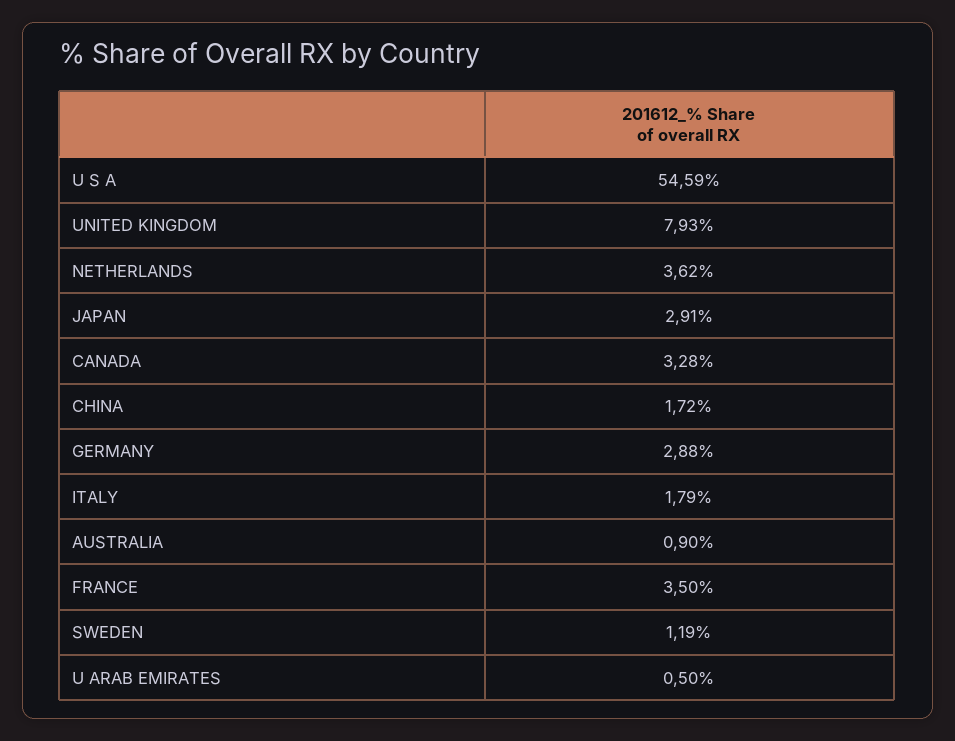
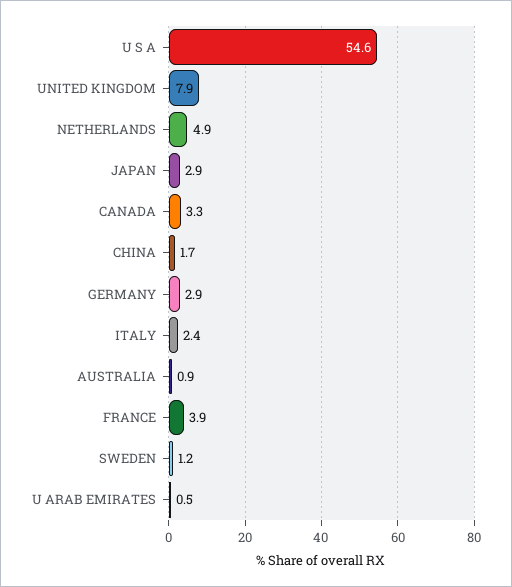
NETHERLANDS: 3.62 -> 4.9
ITALY: 1.79 -> 2.4
FRANCE: 3.5 -> 3.9

